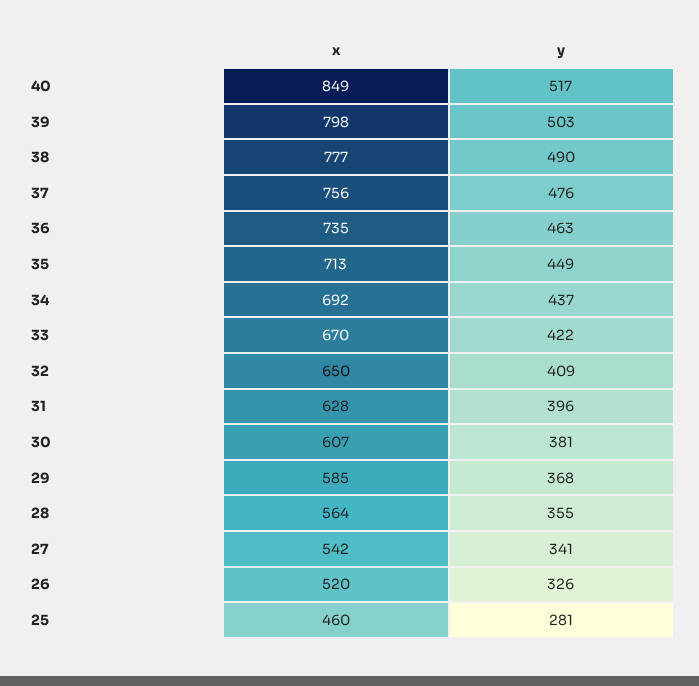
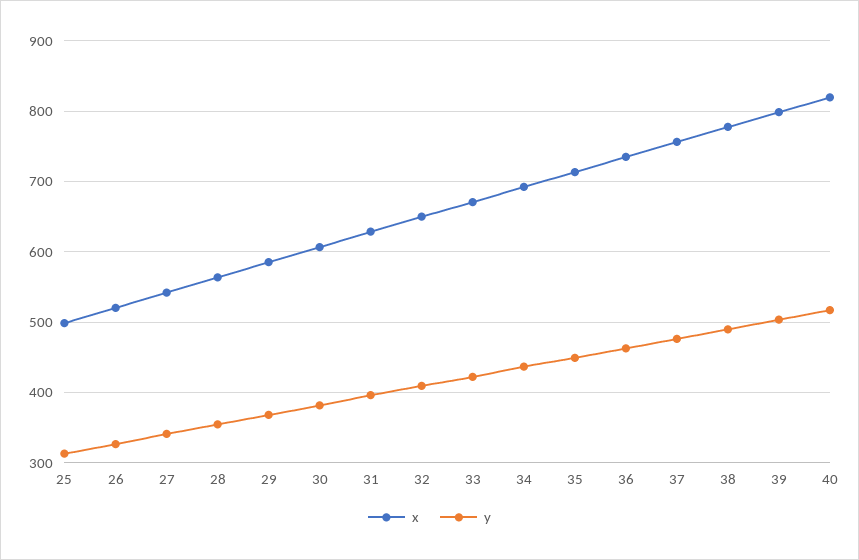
x, 40: 849 -> 820
x, 25: 460 -> 500
y, 25: 281 -> 310

